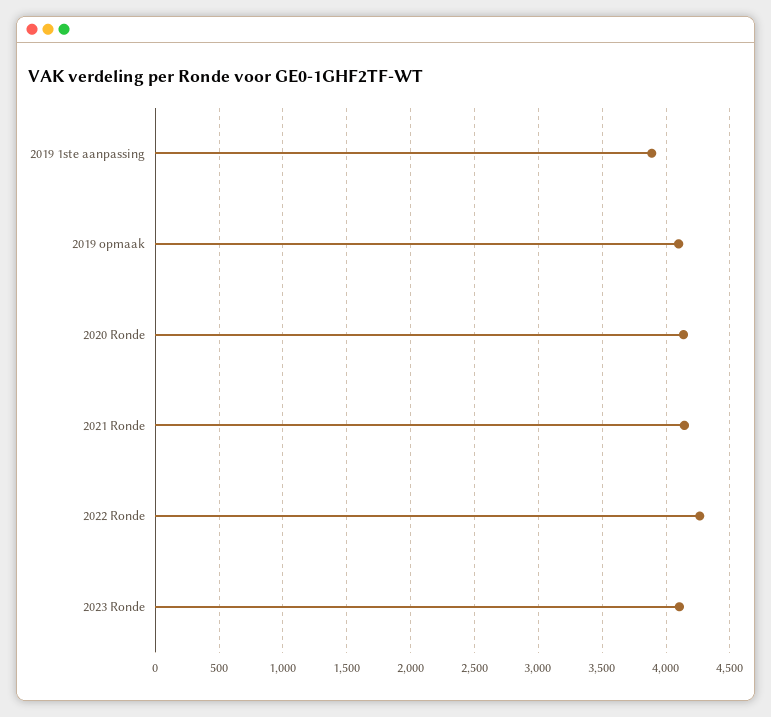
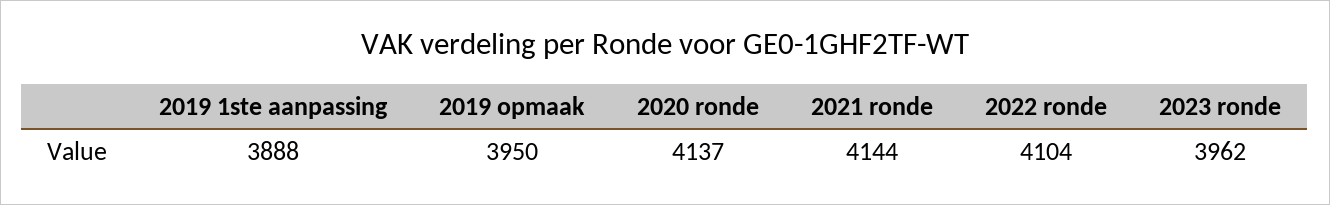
2019 opmaak: 4100 -> 3950
2022 Ronde: 4250 -> 4104
2023 Ronde: 4100 -> 3962

